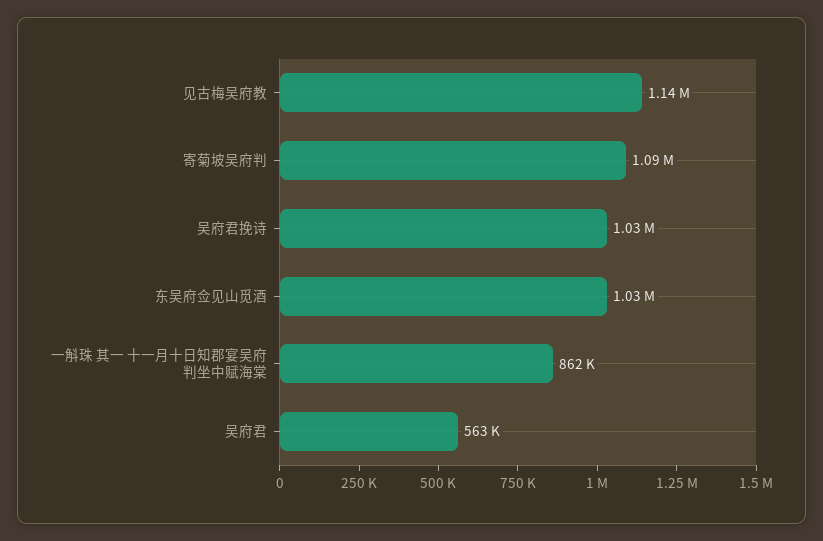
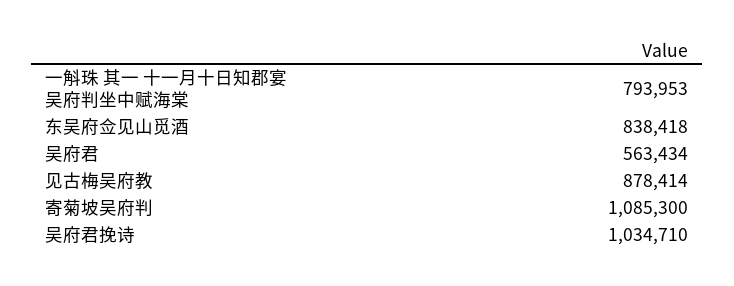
见古梅吴府教: 1140000 -> 878414
东吴府佥见山觅酒: 1030000 -> 838418
一斛珠 其一 十一月十日知郡宴吴府判坐中赋海棠: 862000 -> 793953

